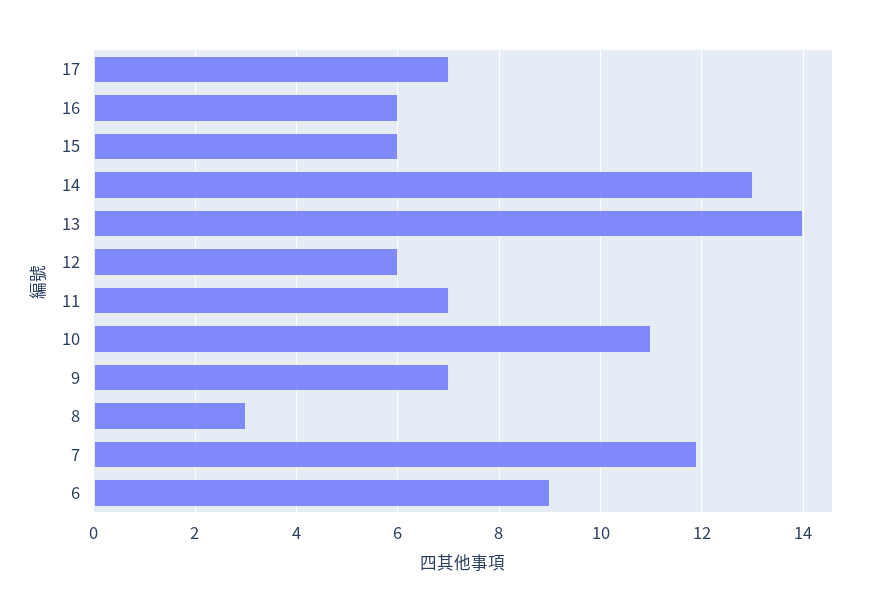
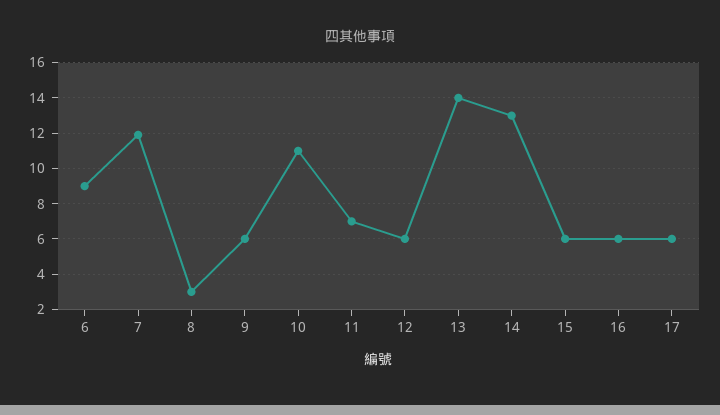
17: 7 -> 6
9: 7 -> 6

